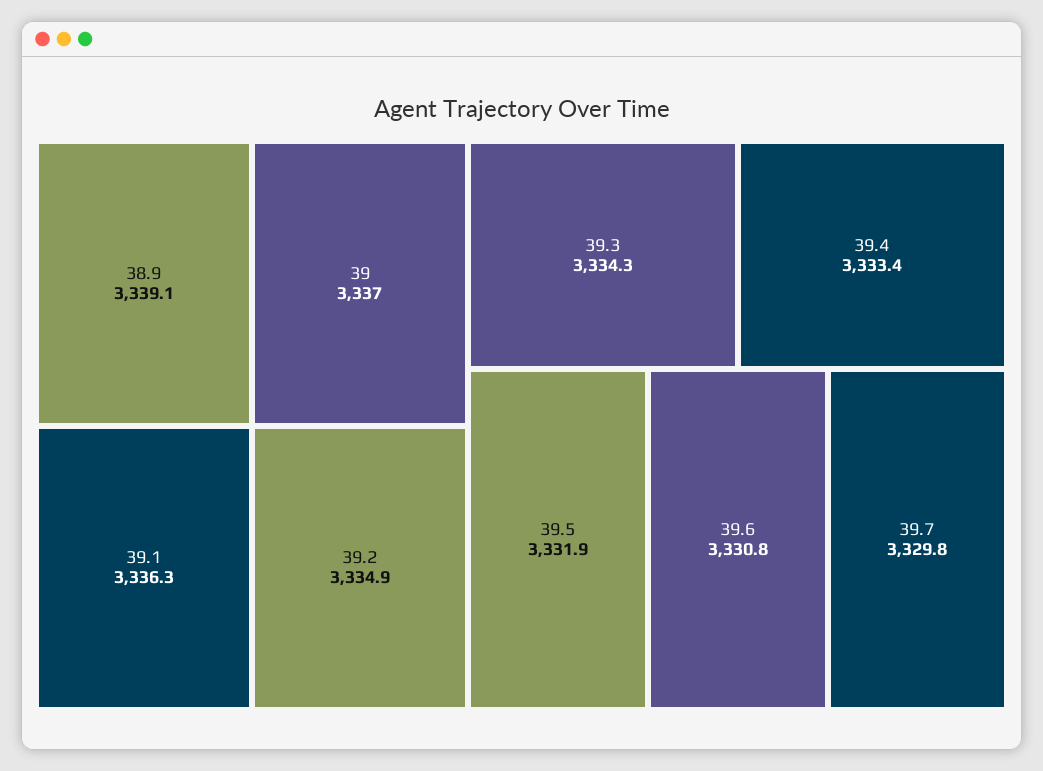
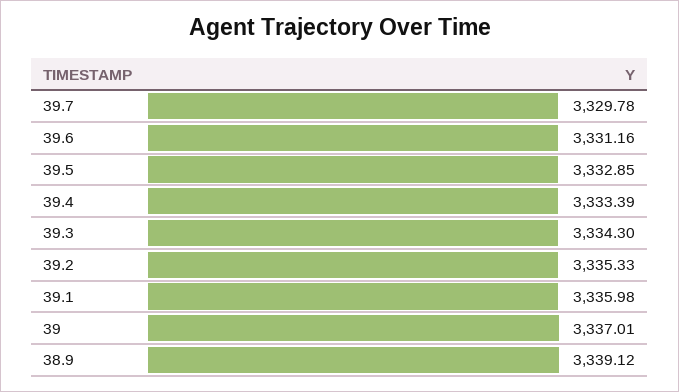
39.1: 3336.3 -> 3335.98
39.2: 3334.9 -> 3335.33
39.5: 3331.9 -> 3332.85
39.6: 3330.8 -> 3331.16

